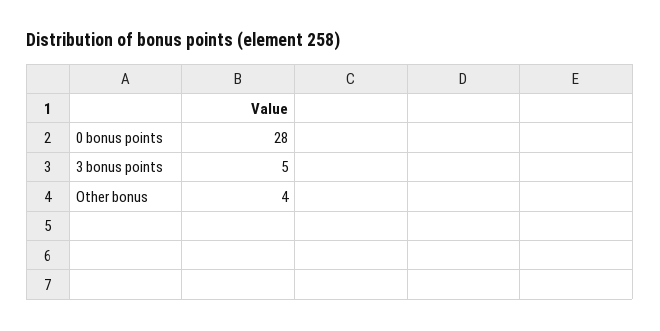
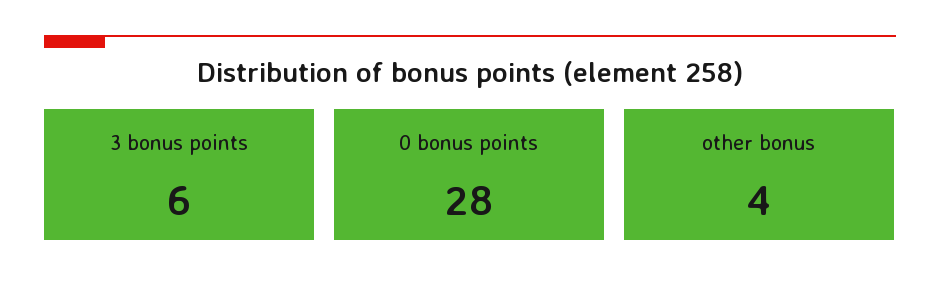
3 bonus points: 5 -> 6

